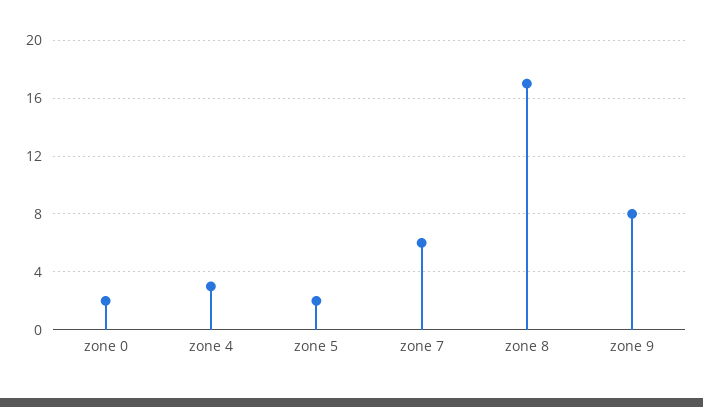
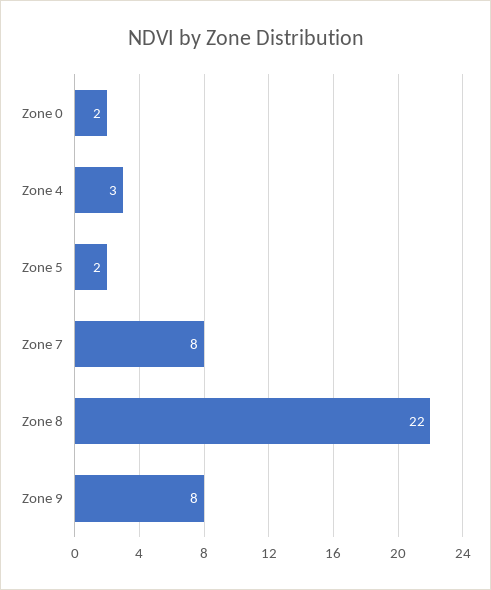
zone 7: 6 -> 8
zone 8: 17 -> 22

